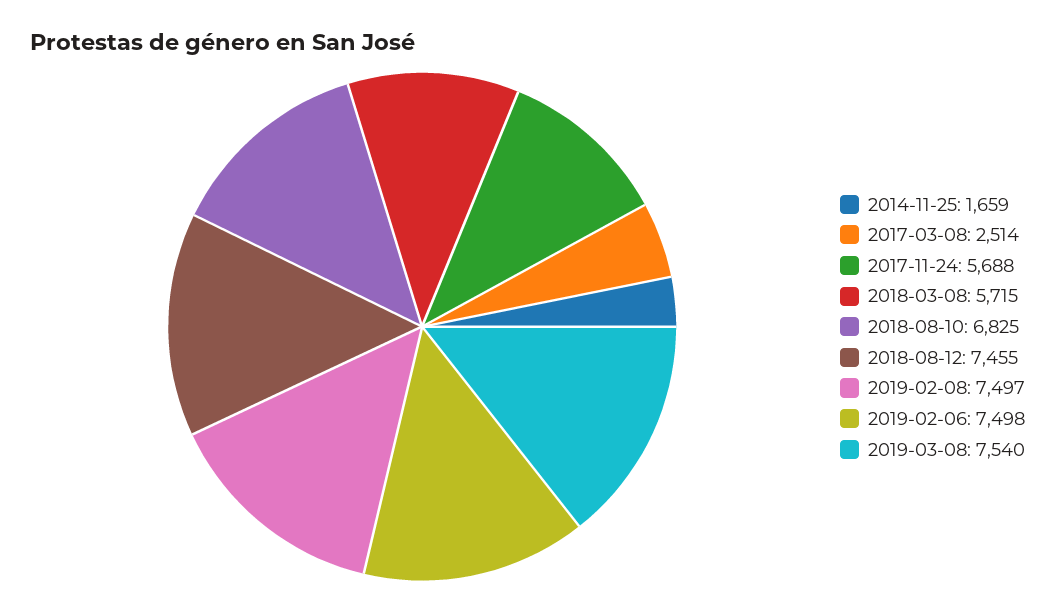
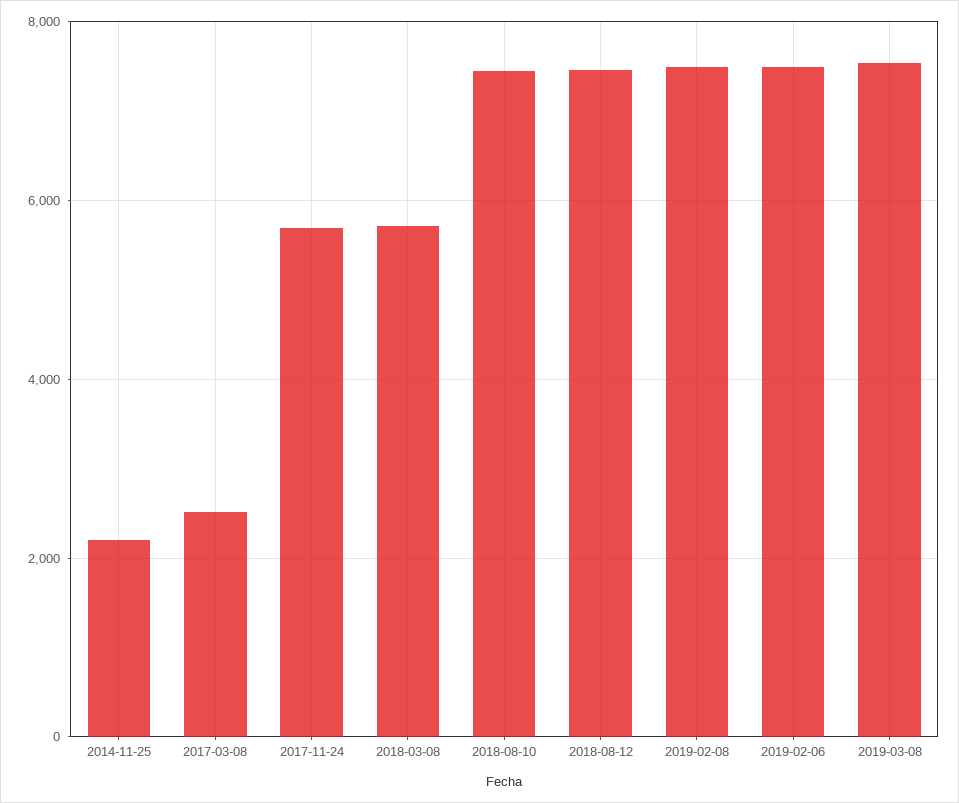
2014-11-25: 1659 -> 2200
2018-08-10: 6825 -> 7400

